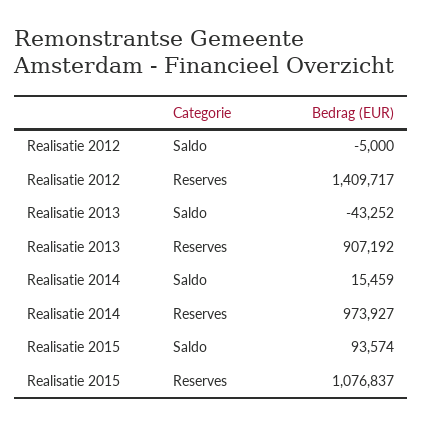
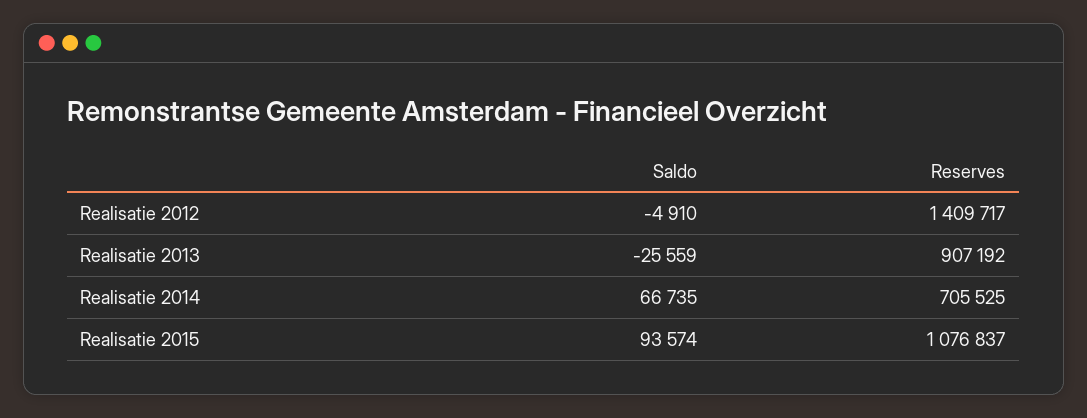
Realisatie 2012, Saldo: -5000 -> -4910
Realisatie 2013, Saldo: -43252 -> -25559
Realisatie 2014, Saldo: 15459 -> 66735
Realisatie 2014, Reserves: 973927 -> 705525

